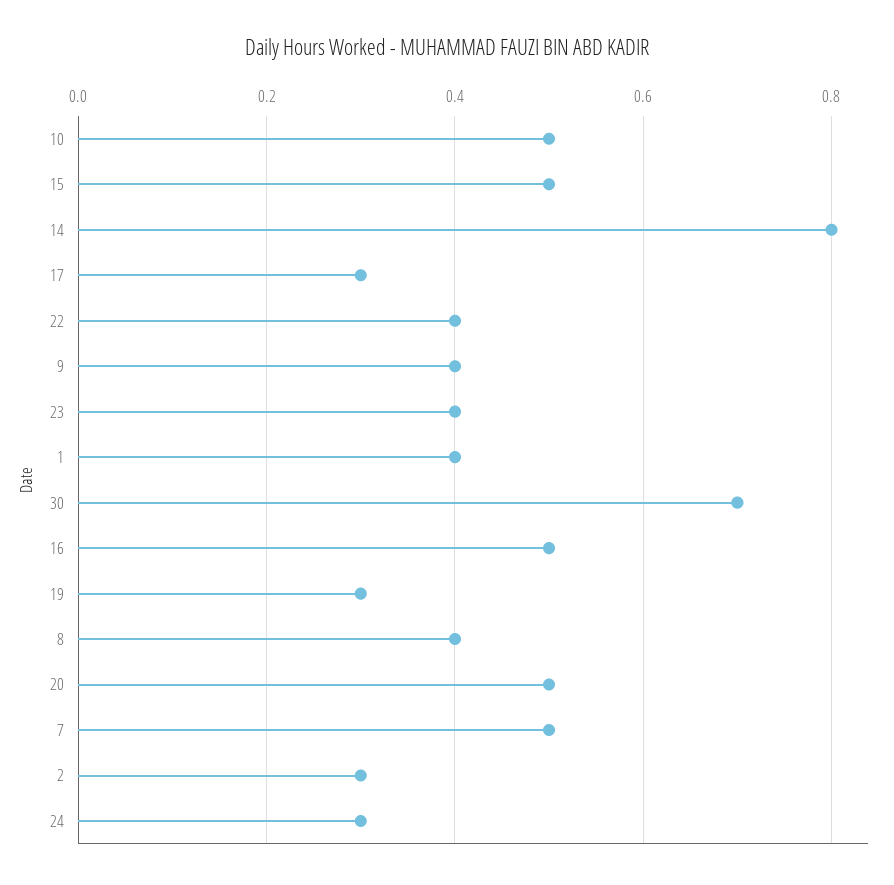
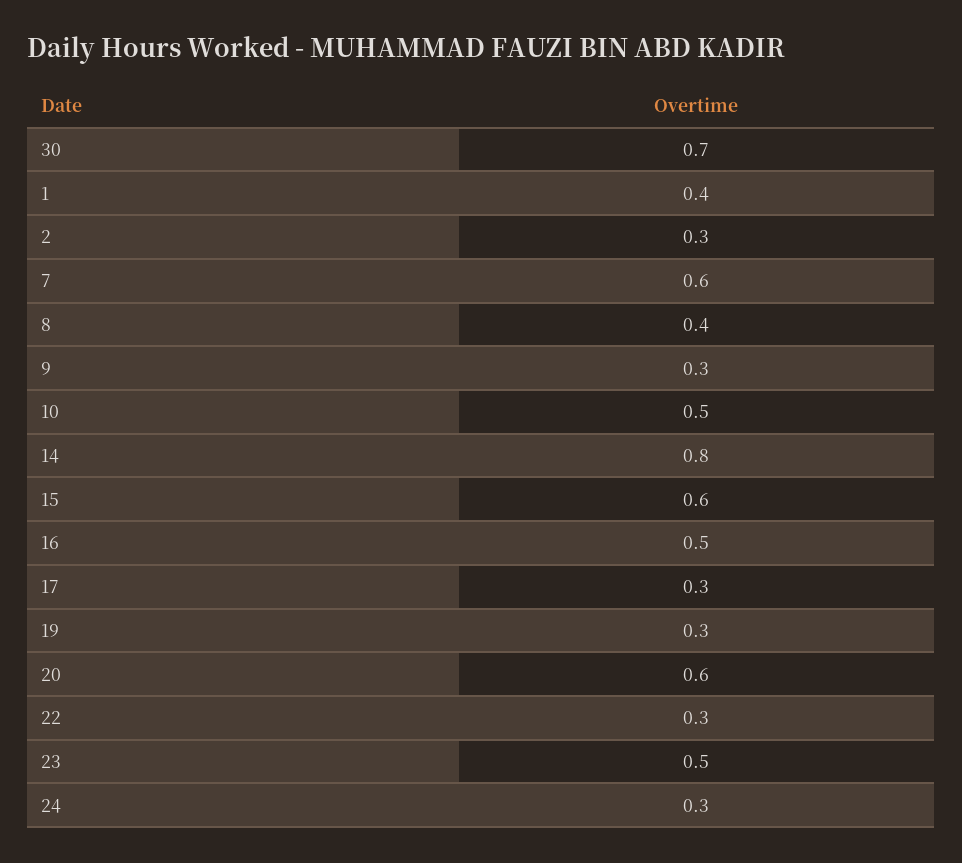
15: 0.5 -> 0.6
22: 0.4 -> 0.3
9: 0.4 -> 0.3
23: 0.4 -> 0.5
20: 0.5 -> 0.6
7: 0.5 -> 0.6

